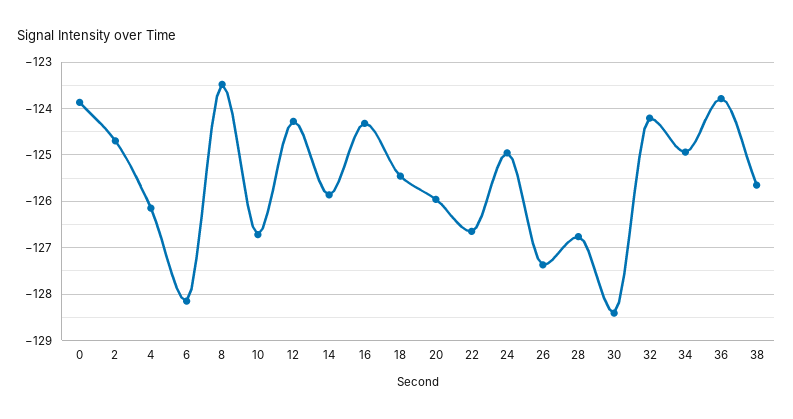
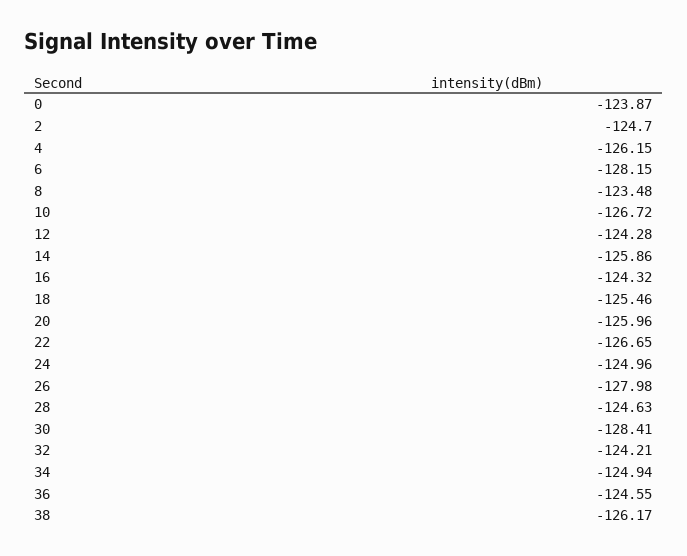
26: -127.4 -> -127.98
28: -126.8 -> -124.63
36: -123.8 -> -124.55
38: -125.6 -> -126.17

